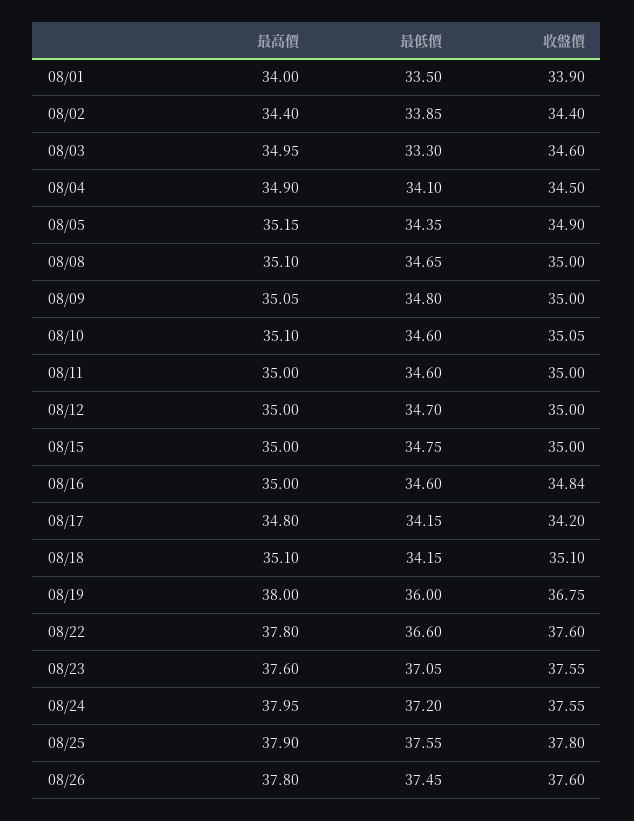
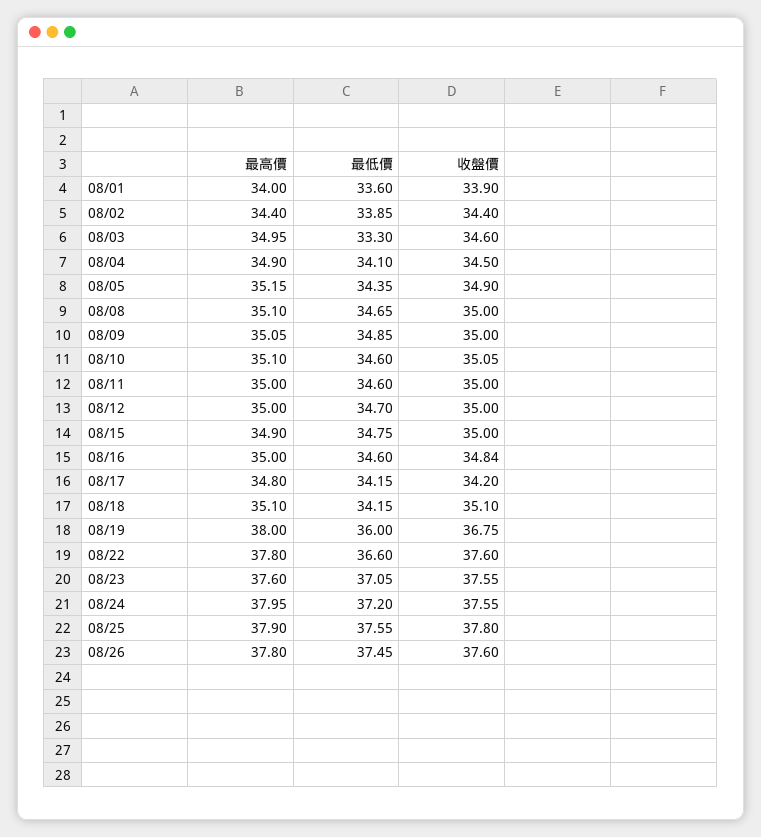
最低價, 08/01: 33.5 -> 33.6
最低價, 08/09: 34.8 -> 34.85
最高價, 08/15: 35 -> 34.9

